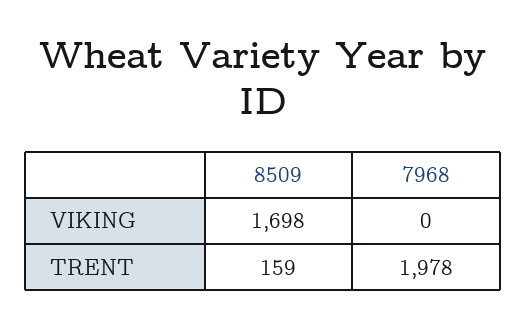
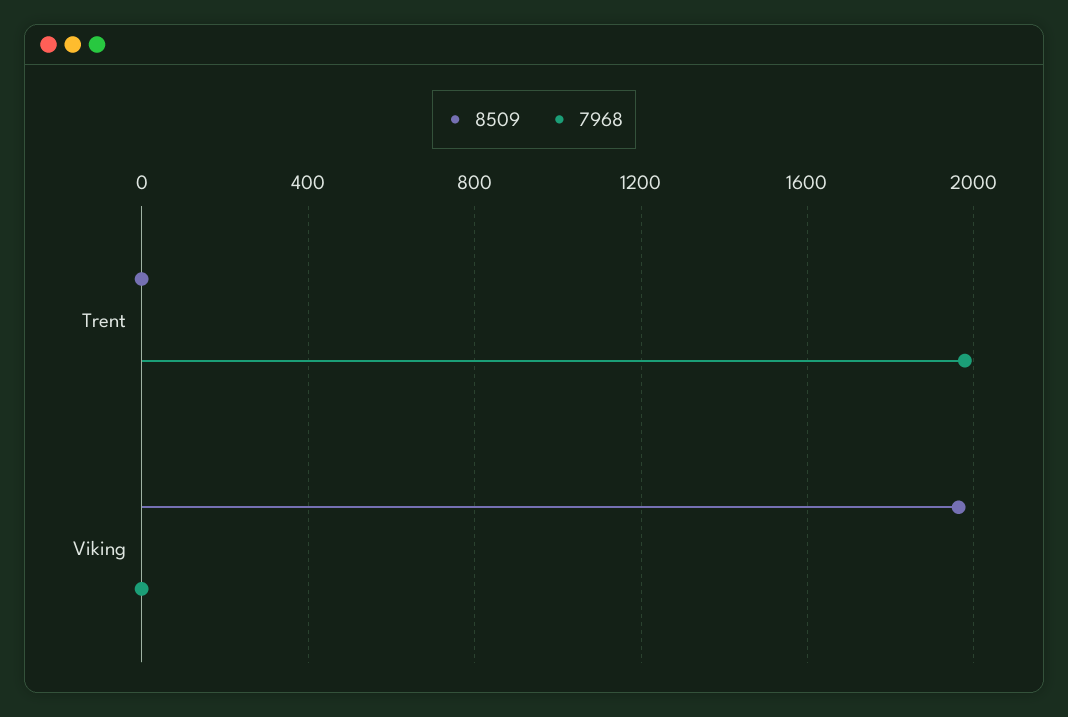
8509, VIKING: 1698 -> 1950
8509, TRENT: 159 -> 0

